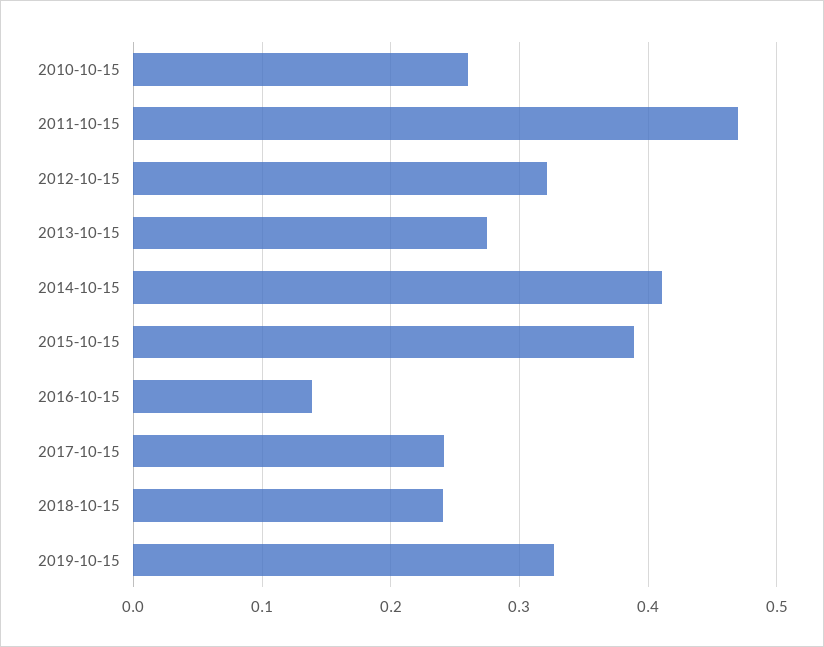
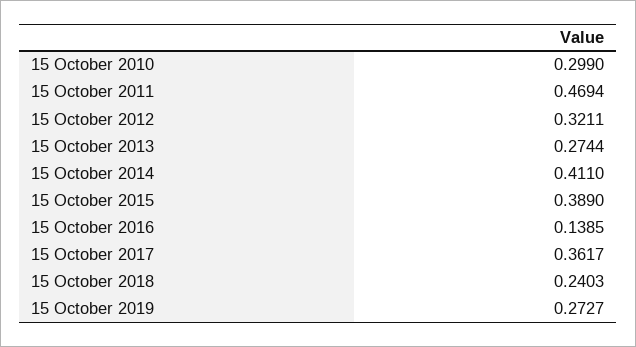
2010-10-15: 0.26 -> 0.299
2017-10-15: 0.24 -> 0.3617
2019-10-15: 0.33 -> 0.2727

